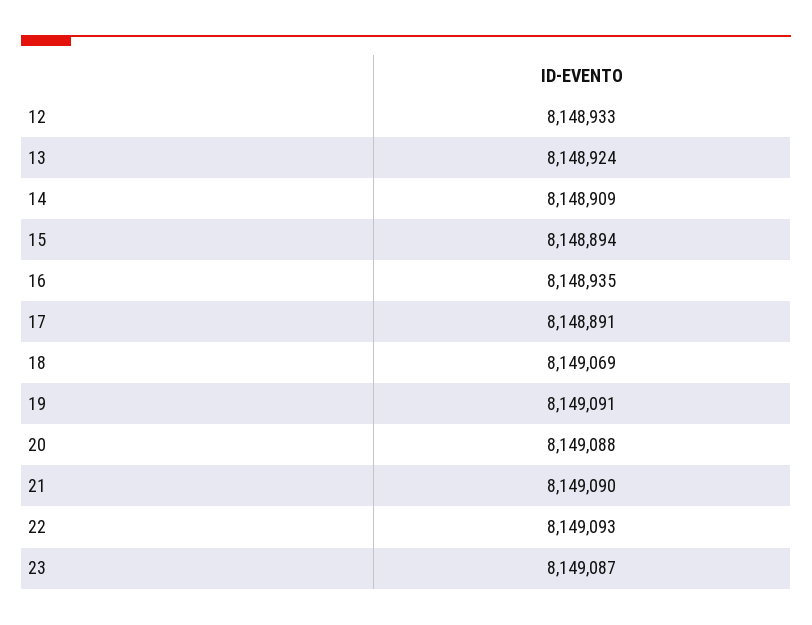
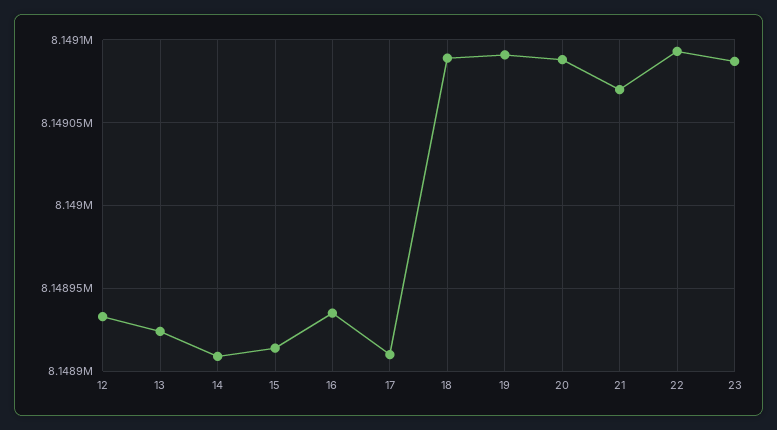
15: 8148894 -> 8148915
17: 8148891 -> 8148910
18: 8149069 -> 8149090
21: 8149090 -> 8149070

